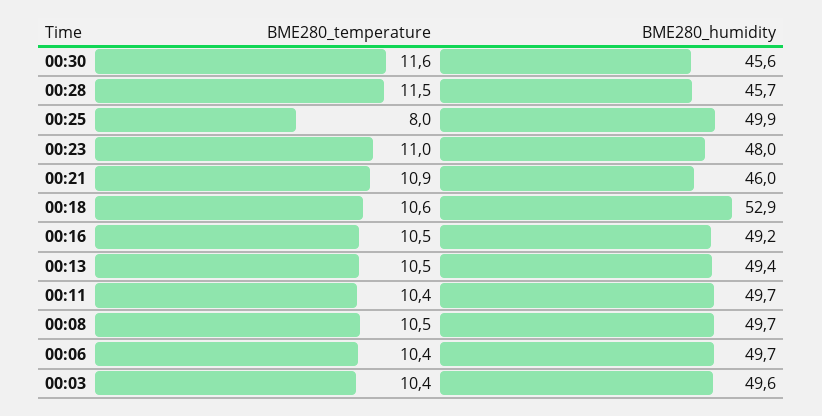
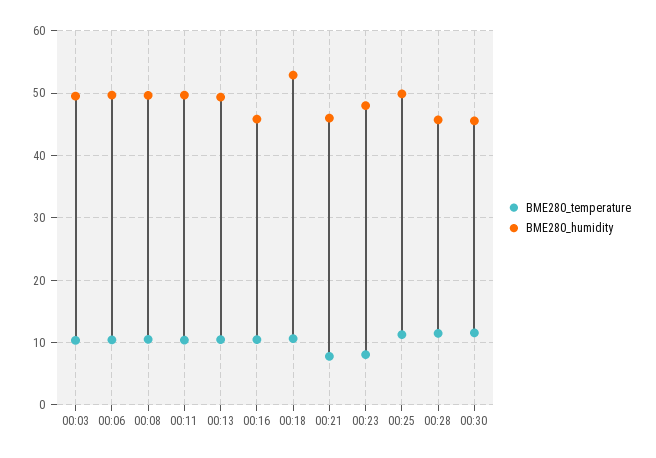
BME280_temperature, 00:25: 8 -> 11
BME280_temperature, 00:23: 11 -> 8
BME280_temperature, 00:21: 10.9 -> 8
BME280_humidity, 00:16: 49.2 -> 46

